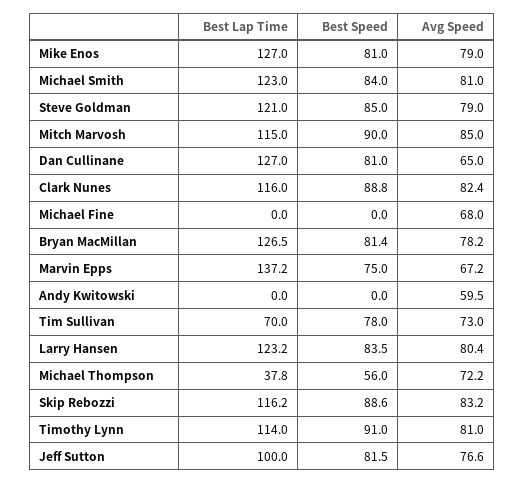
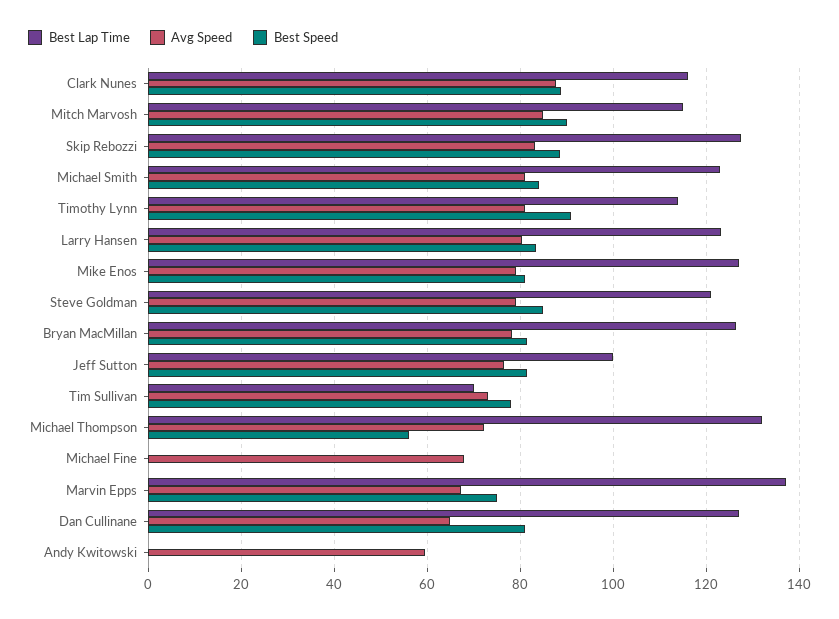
Avg Speed, Clark Nunes: 82.4 -> 88
Best Lap Time, Michael Thompson: 37.8 -> 132
Best Lap Time, Skip Rebozzi: 116.2 -> 128

